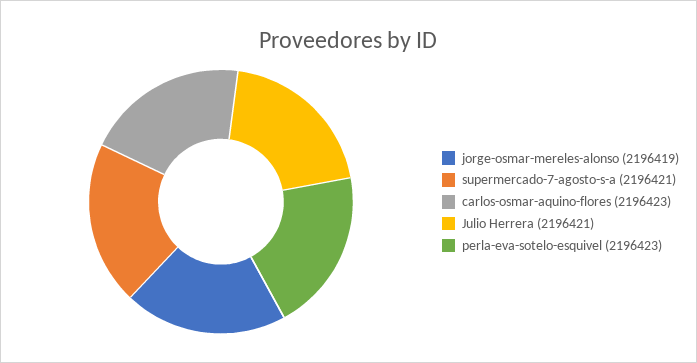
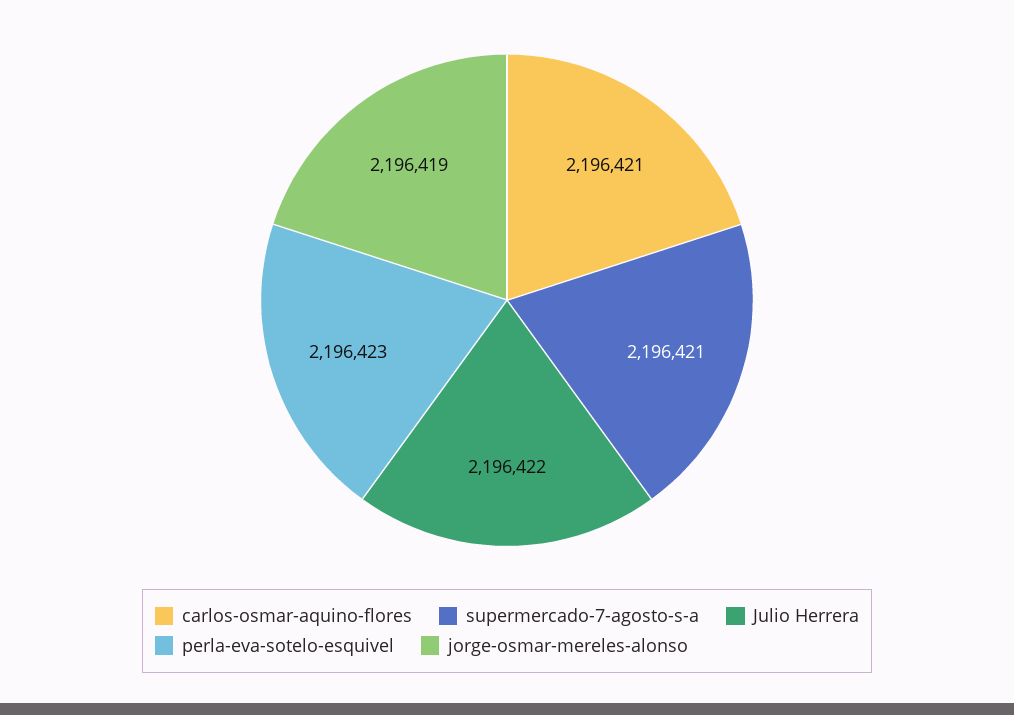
carlos-osmar-aquino-flores: 2196423 -> 2196421
Julio Herrera: 2196421 -> 2196422

